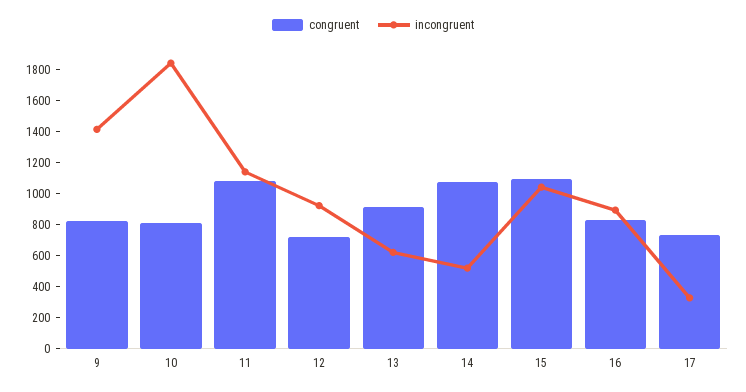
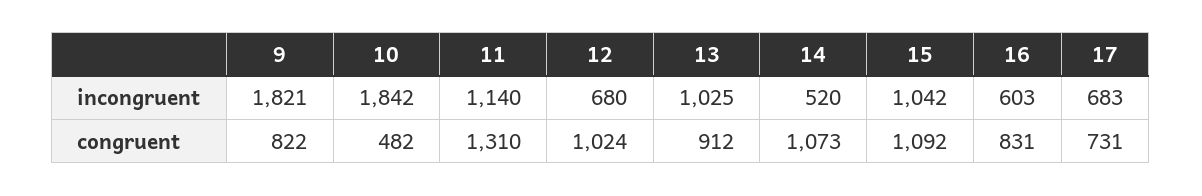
incongruent, 9: 1400 -> 1821
congruent, 10: 800 -> 482
congruent, 11: 1100 -> 1310
congruent, 12: 700 -> 1024
incongruent, 12: 900 -> 680
incongruent, 13: 600 -> 1025
incongruent, 16: 900 -> 603
incongruent, 17: 300 -> 683

